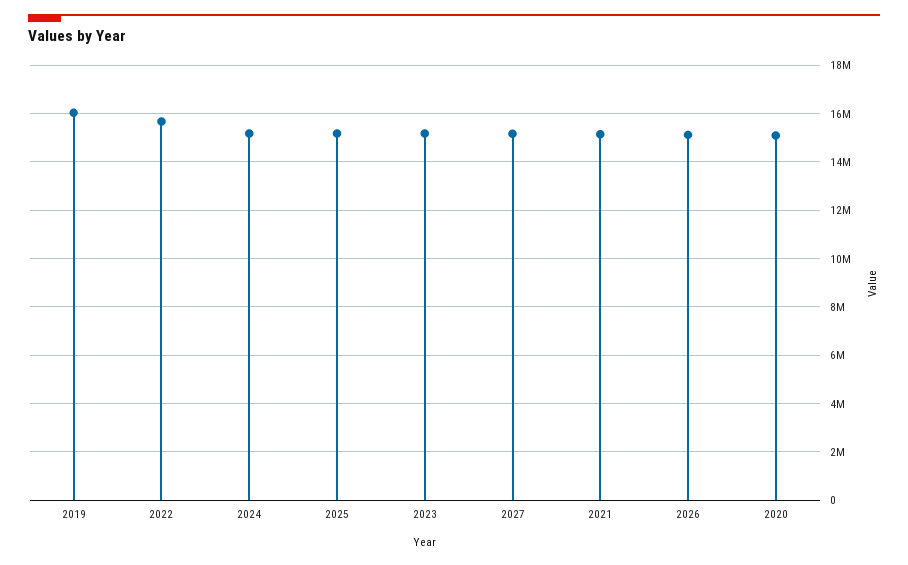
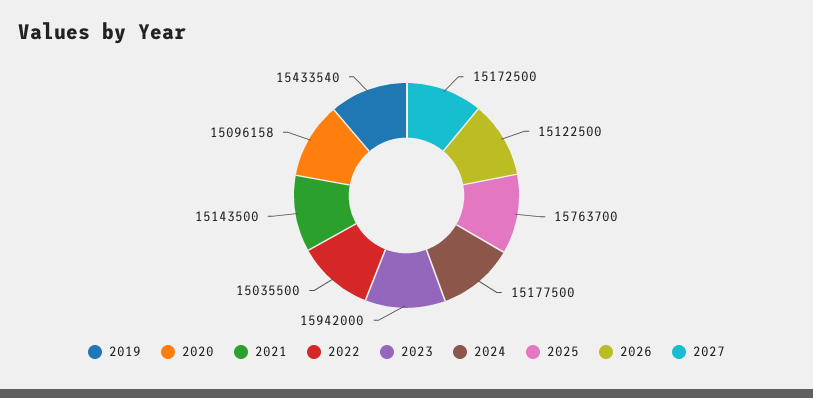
2019: 16000000 -> 15433540
2022: 15750000 -> 15035500
2025: 15250000 -> 15763700
2023: 15250000 -> 15942000

